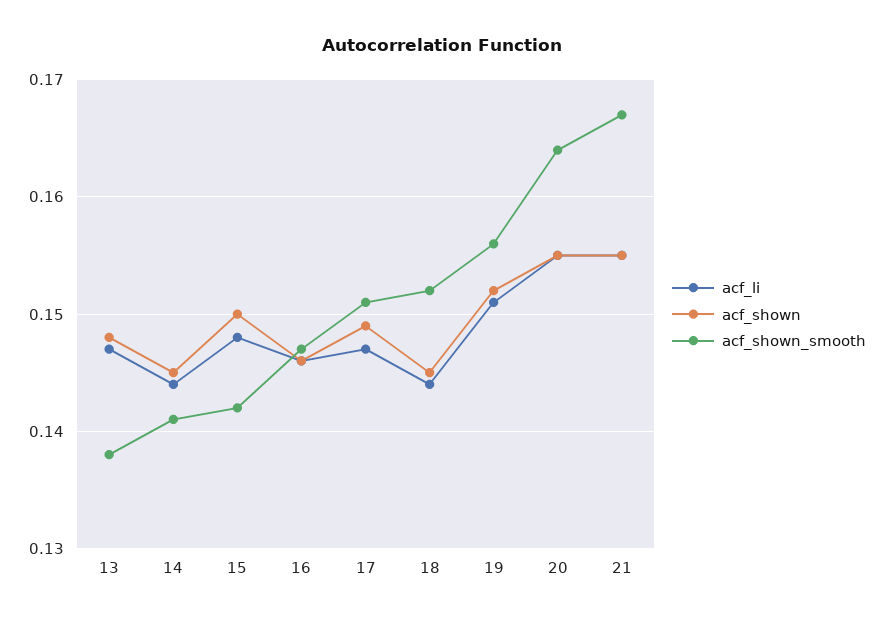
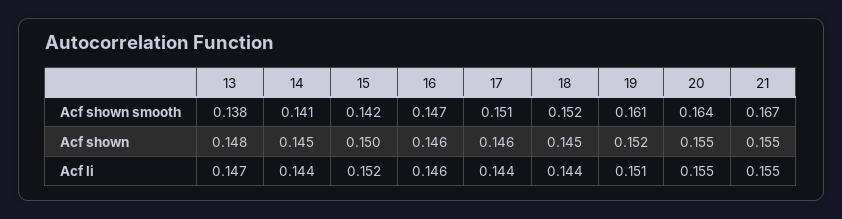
acf_li, 15: 0.148 -> 0.152
acf_li, 17: 0.147 -> 0.144
acf_shown, 17: 0.149 -> 0.146
acf_shown_smooth, 19: 0.156 -> 0.161

